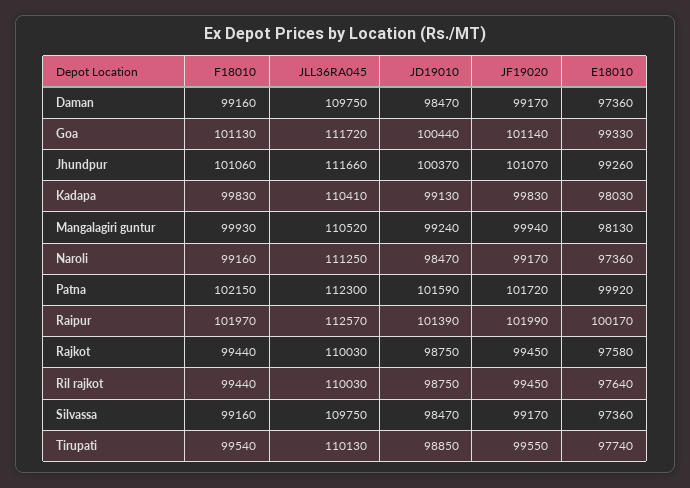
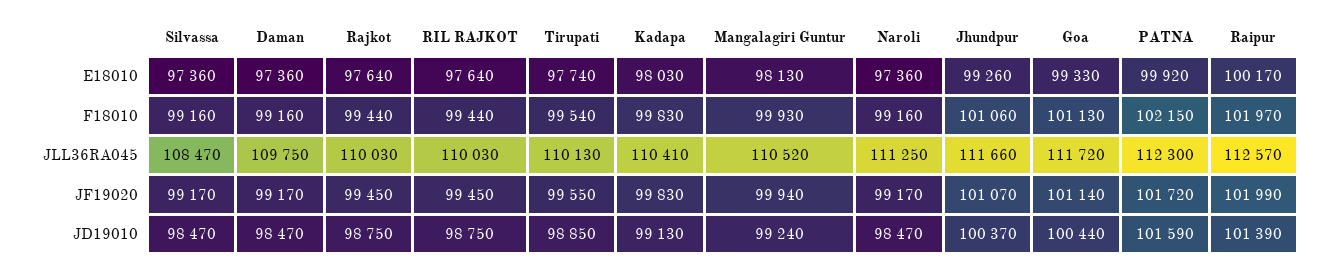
E18010, Rajkot: 97580 -> 97640
JLL36RA045, Silvassa: 109750 -> 108470

